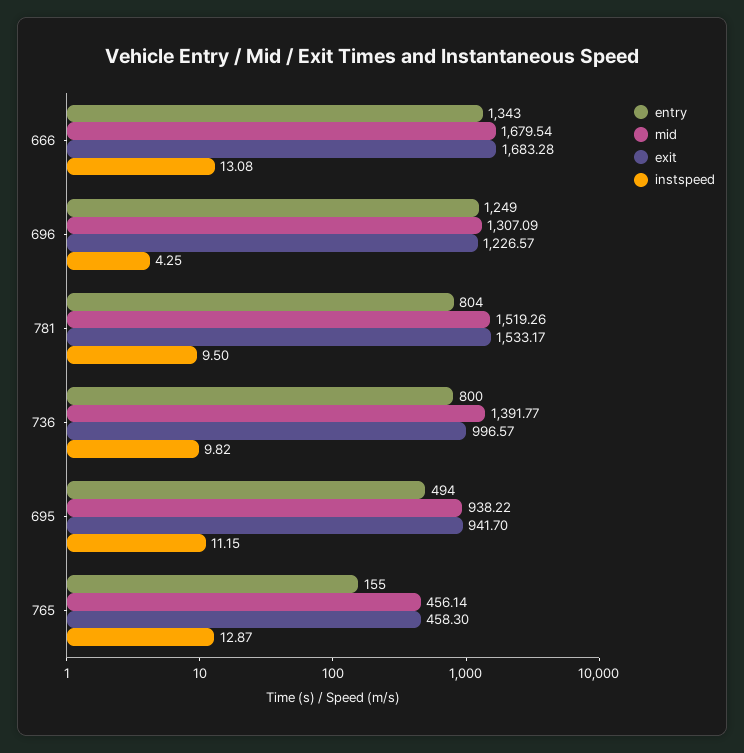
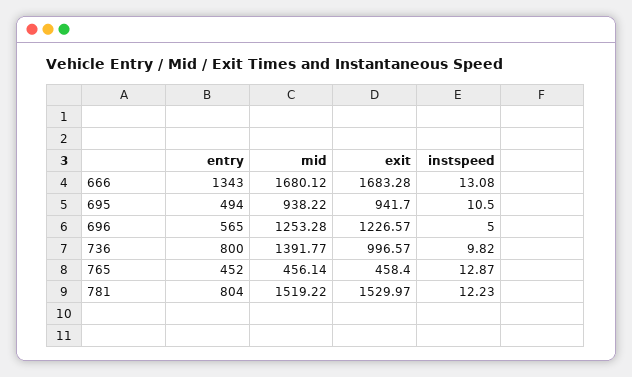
mid, 666: 1679.54 -> 1680.12
entry, 696: 1249 -> 565
mid, 696: 1307.09 -> 1253.28
instspeed, 696: 4.25 -> 5
mid, 781: 1519.26 -> 1519.22
exit, 781: 1533.17 -> 1529.97
instspeed, 781: 9.5 -> 12.23
instspeed, 695: 11.15 -> 10.5
entry, 765: 155 -> 452
exit, 765: 458.3 -> 458.4

